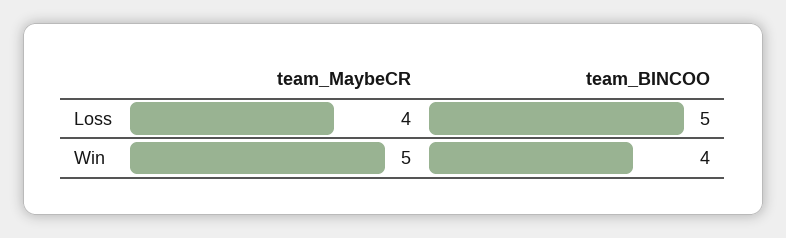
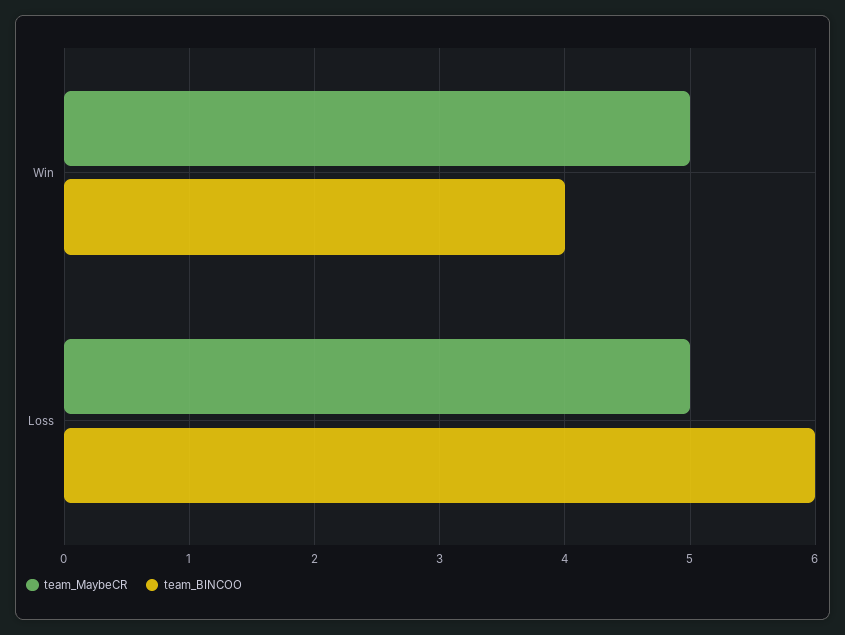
team_MaybeCR, Loss: 4 -> 5
team_BINCOO, Loss: 5 -> 6

